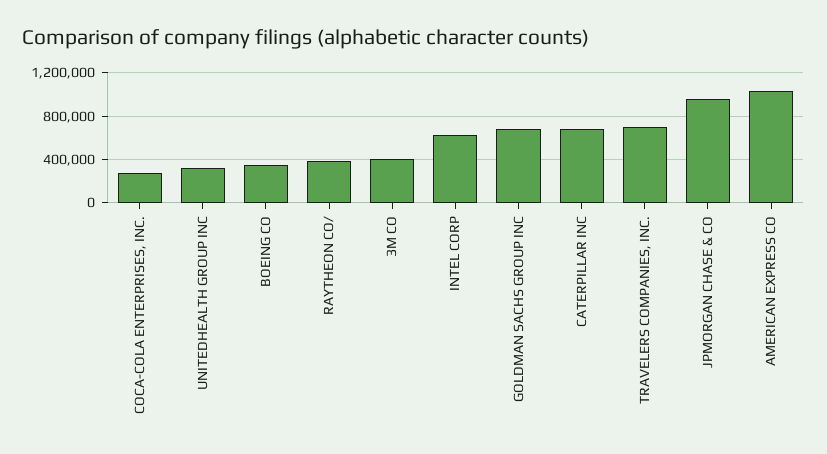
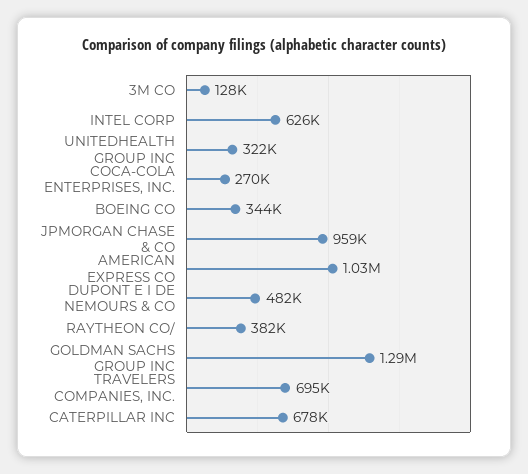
3M CO: 400000 -> 128000
GOLDMAN SACHS GROUP INC: 700000 -> 1290000
DUPONT E I DE NEMOURS & CO: none -> 482000

